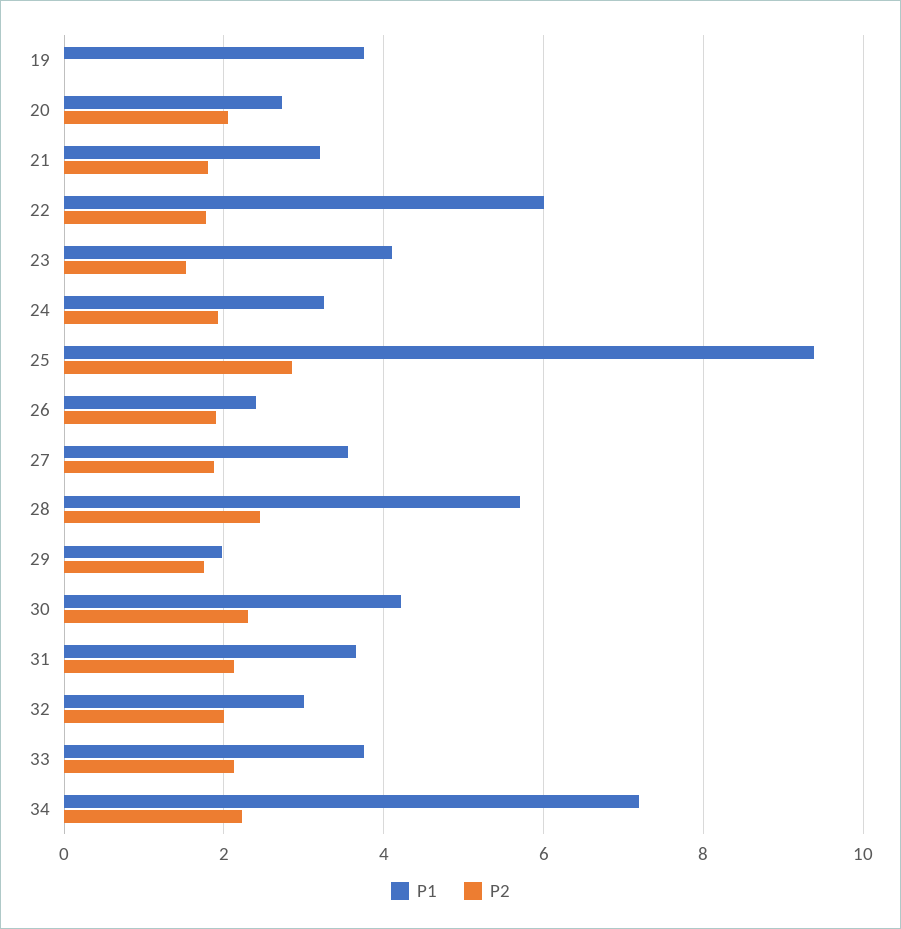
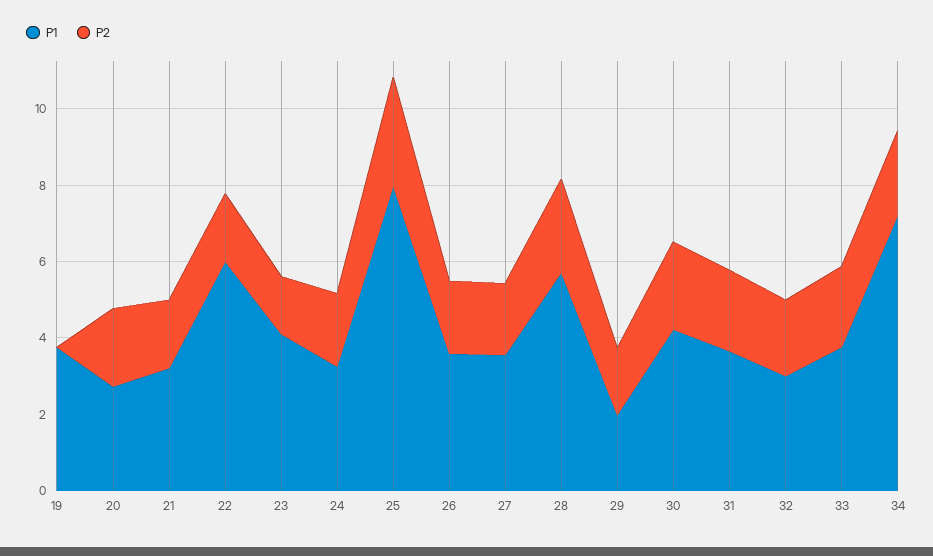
P1, 25: 9.4 -> 8
P1, 26: 2.4 -> 3.5

